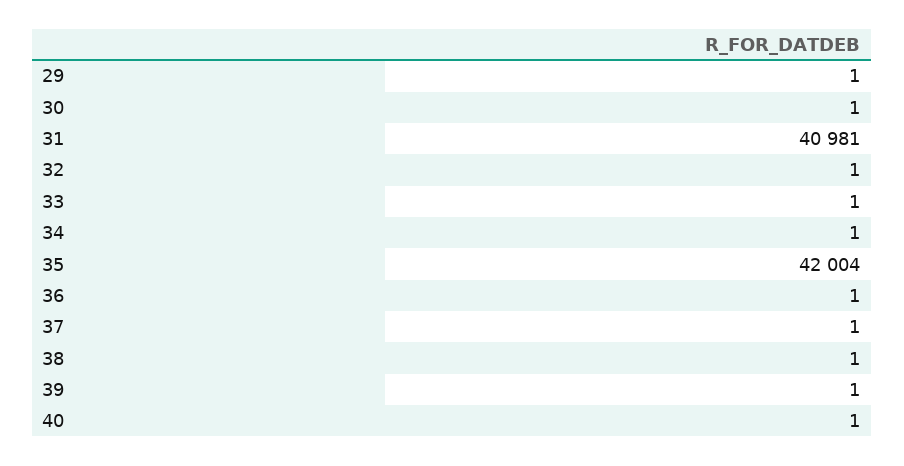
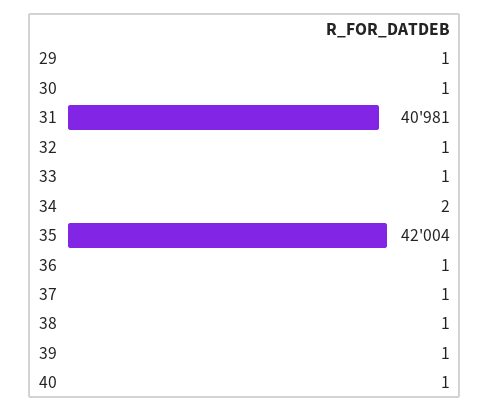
34: 1 -> 2

